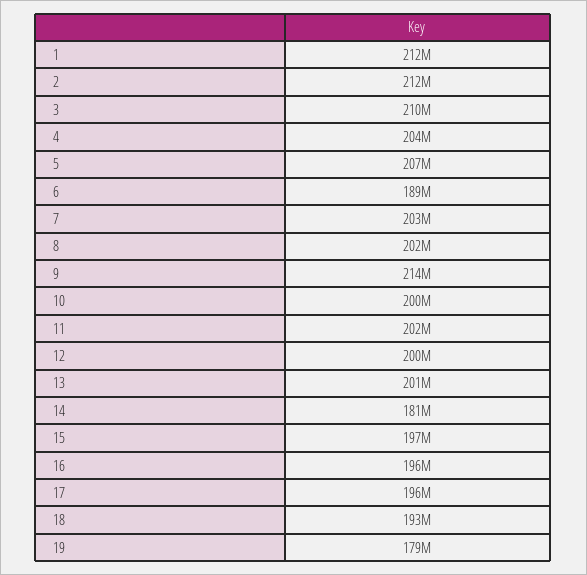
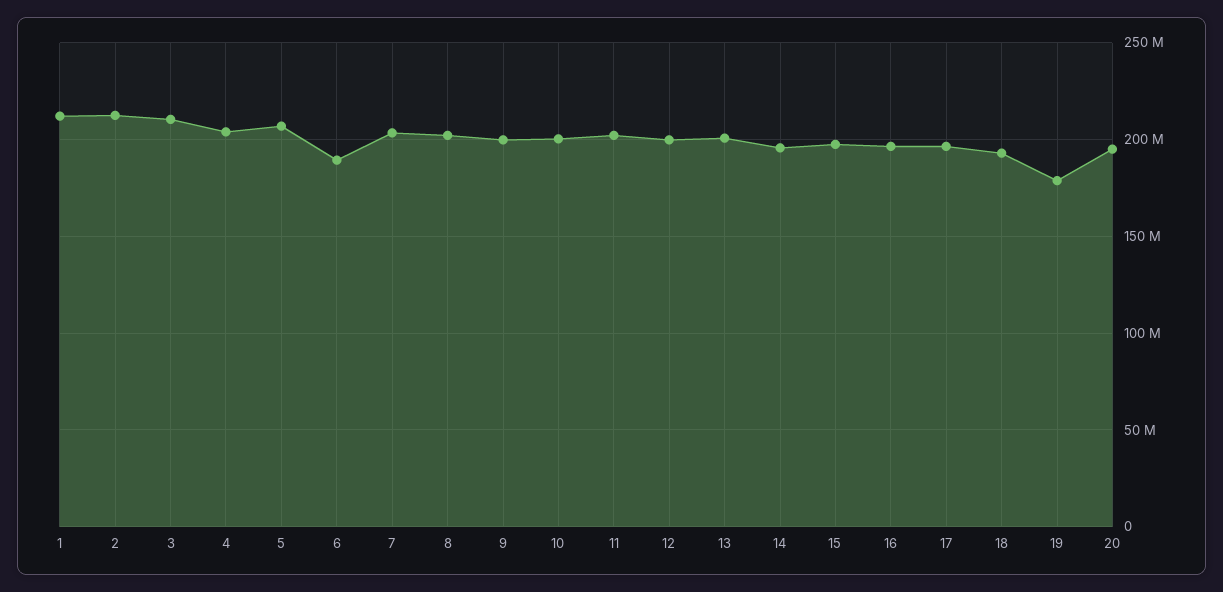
9: 214000000 -> 200000000
14: 181000000 -> 195000000
20: none -> 195000000

